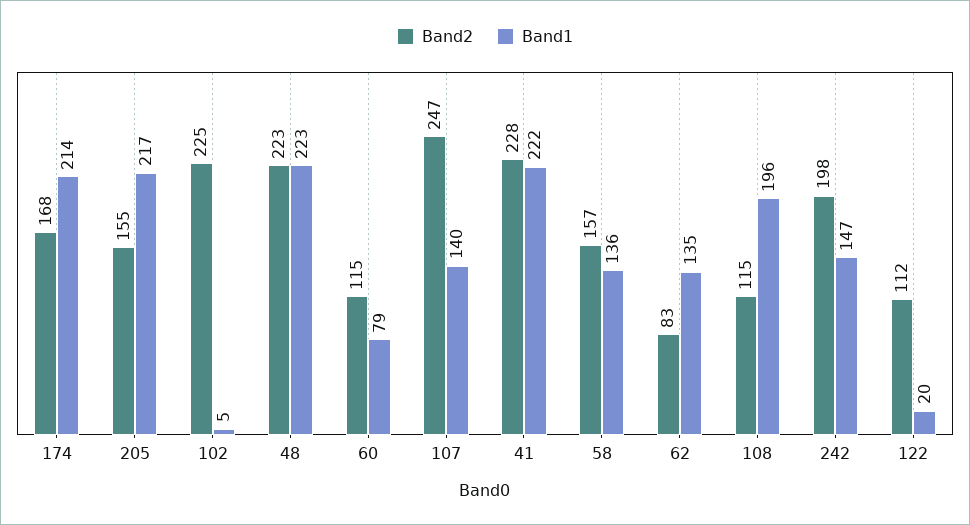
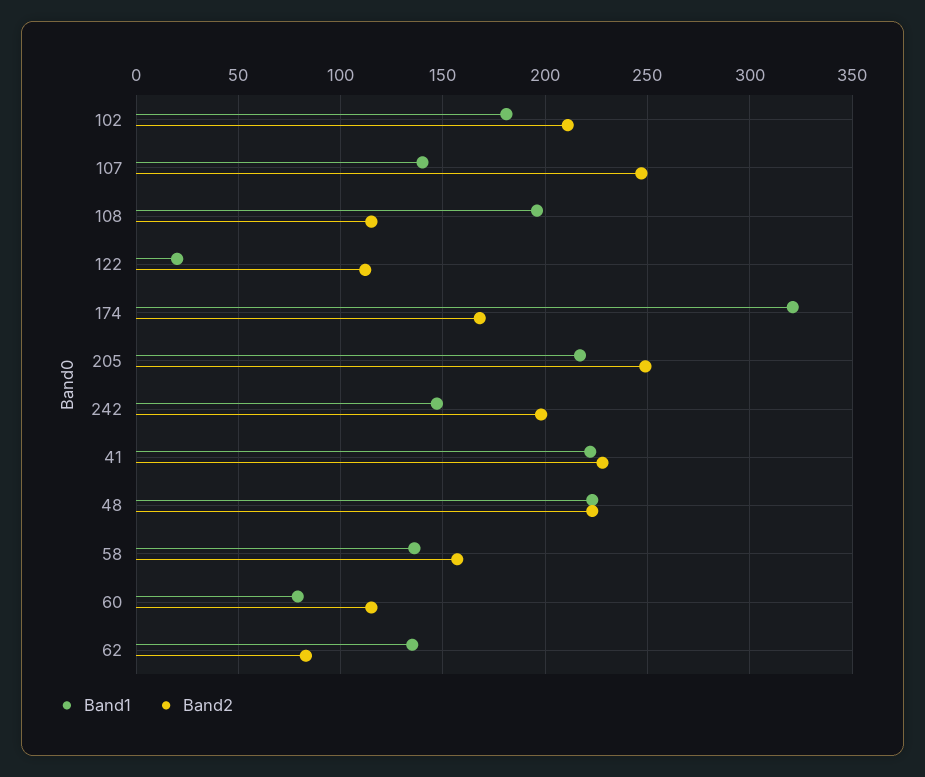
Band1, 174: 214 -> 320
Band2, 205: 155 -> 250
Band2, 102: 225 -> 210
Band1, 102: 5 -> 180

